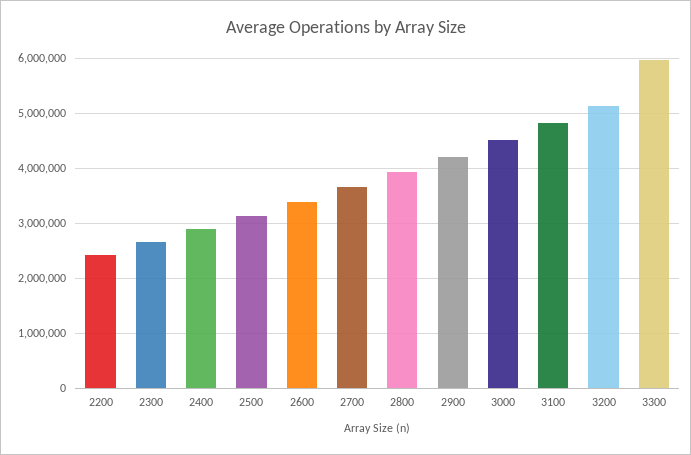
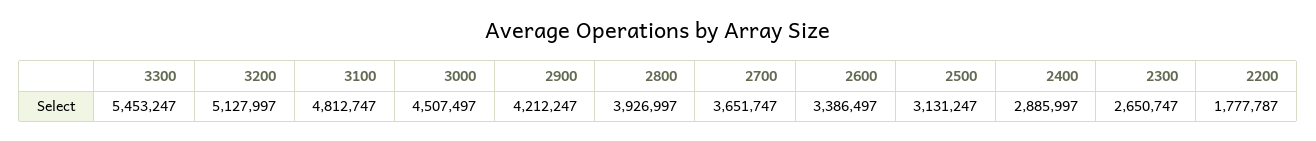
2200: 2400000 -> 1777787
3300: 6000000 -> 5453247

